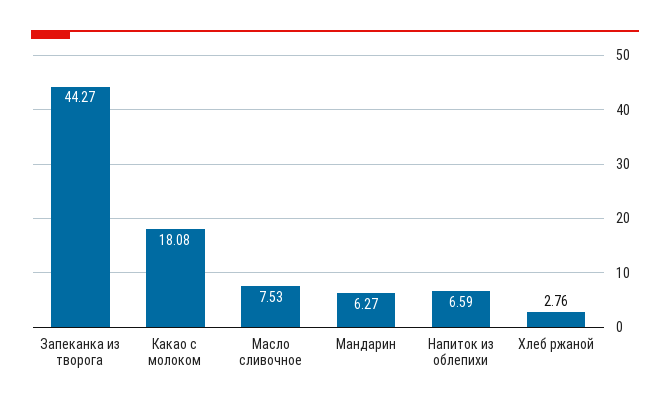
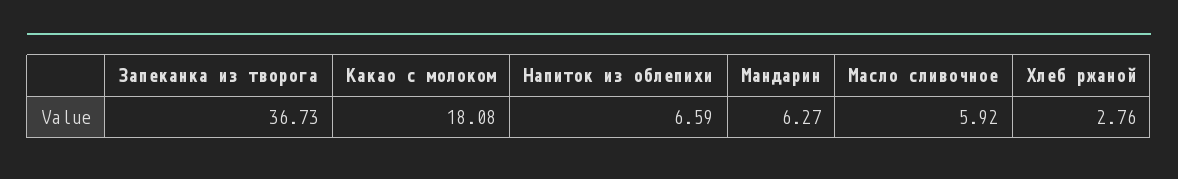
Запеканка из творога: 44.27 -> 36.73
Масло сливочное: 7.53 -> 5.92

